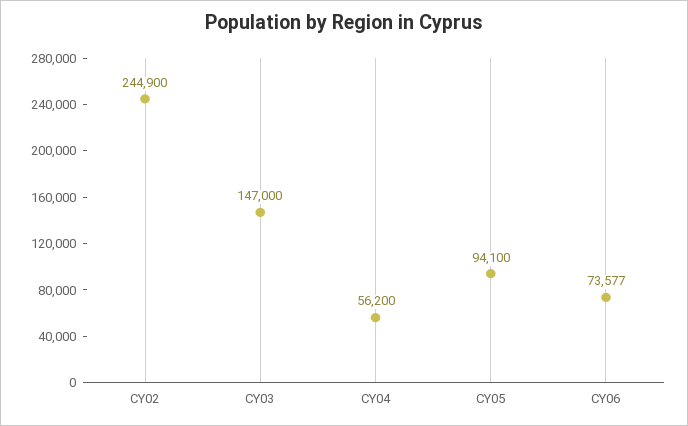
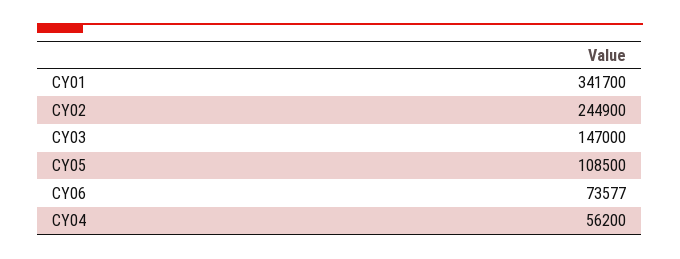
CY05: 94100 -> 108500
CY01: none -> 341700

